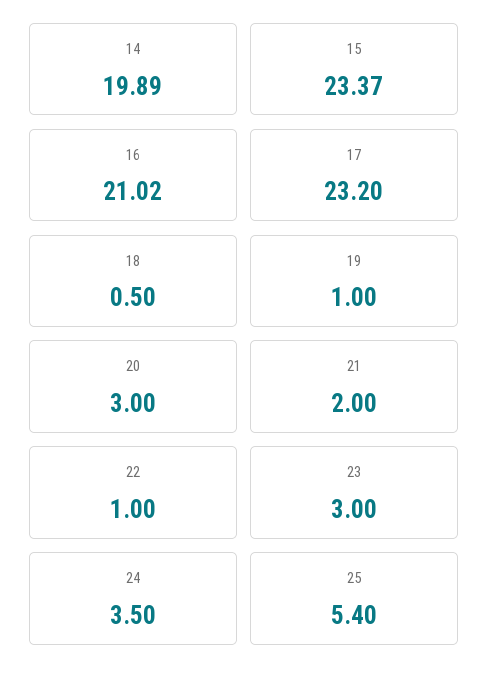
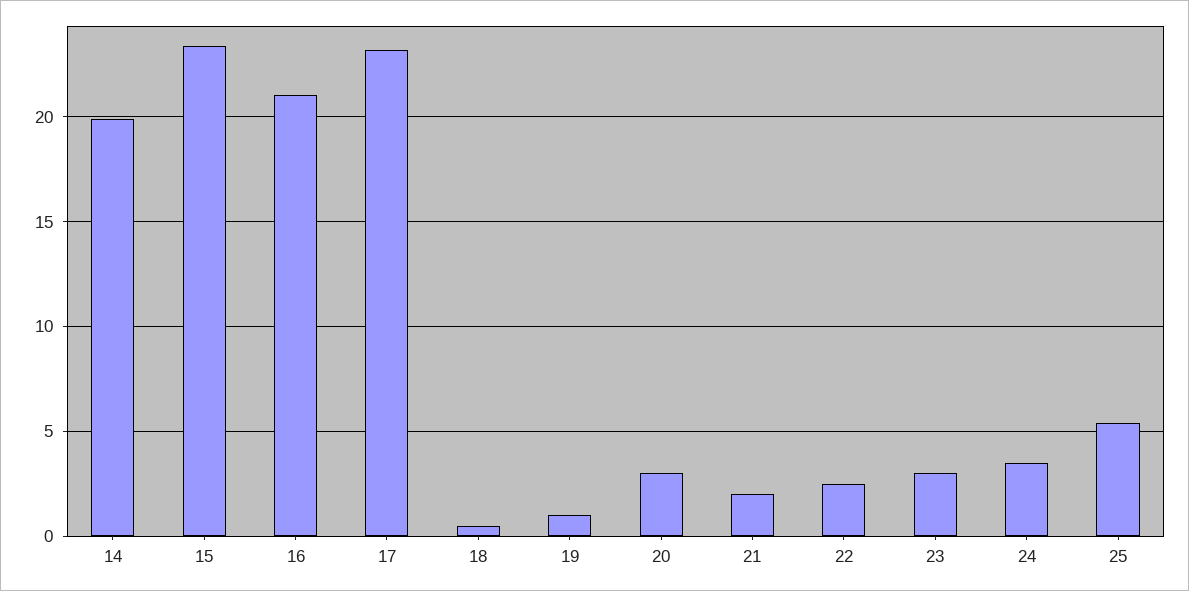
22: 1 -> 2.5

